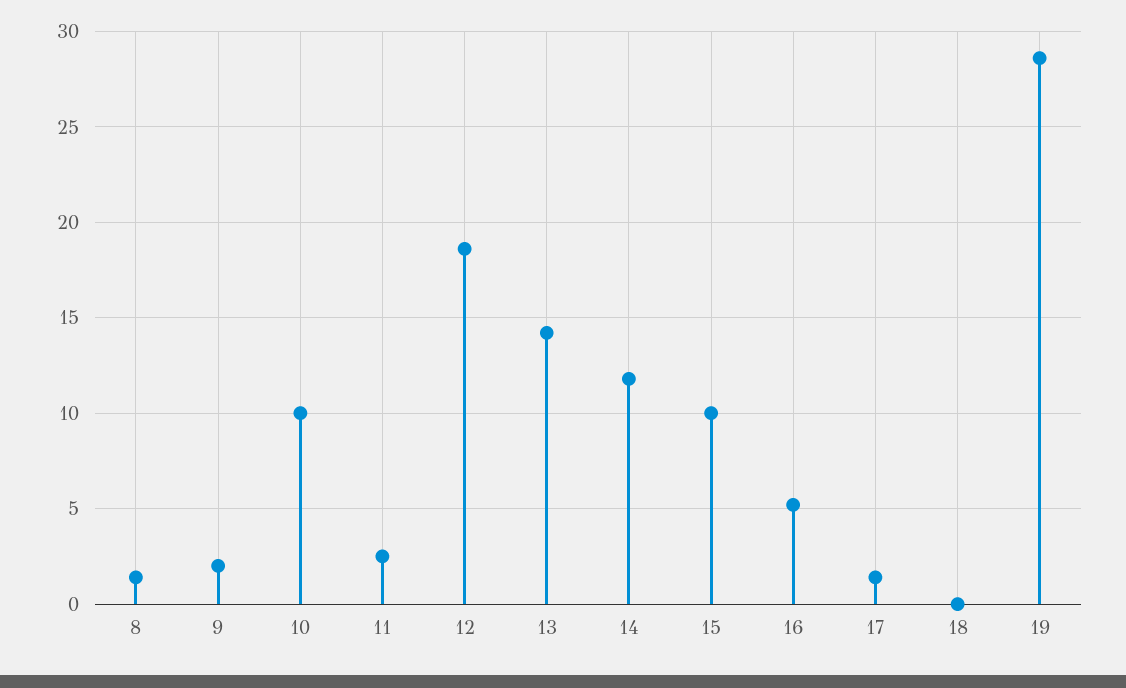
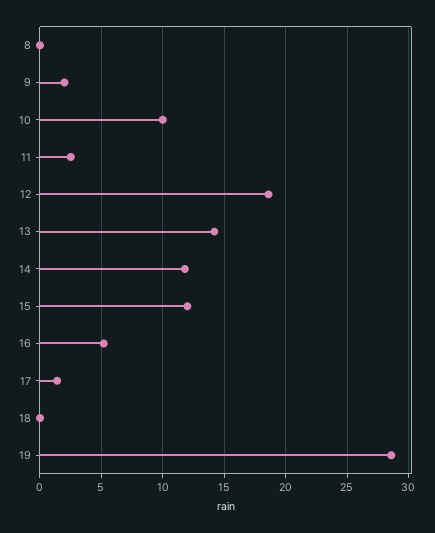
8: 1.5 -> 0
15: 10 -> 12

